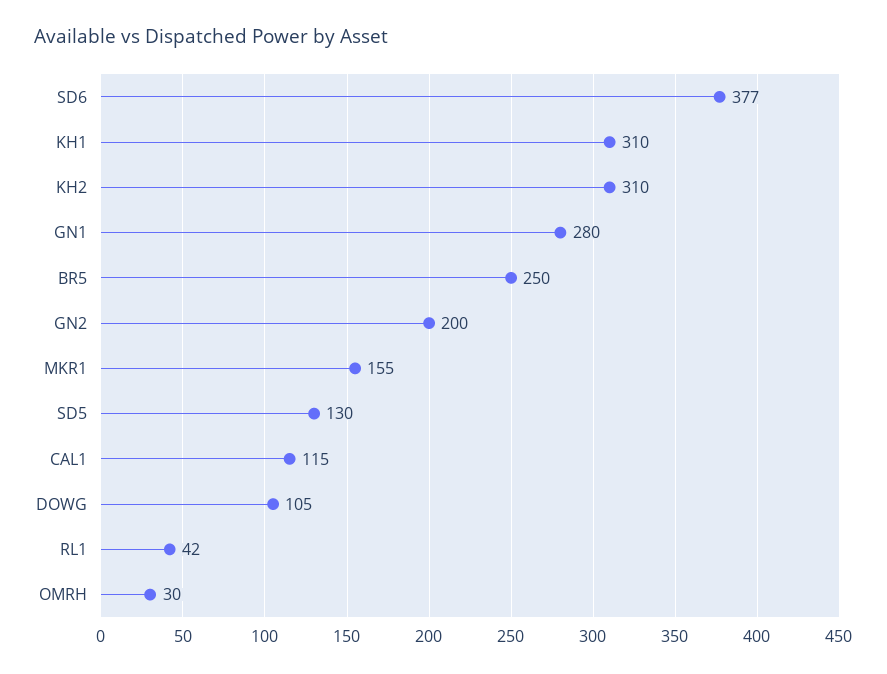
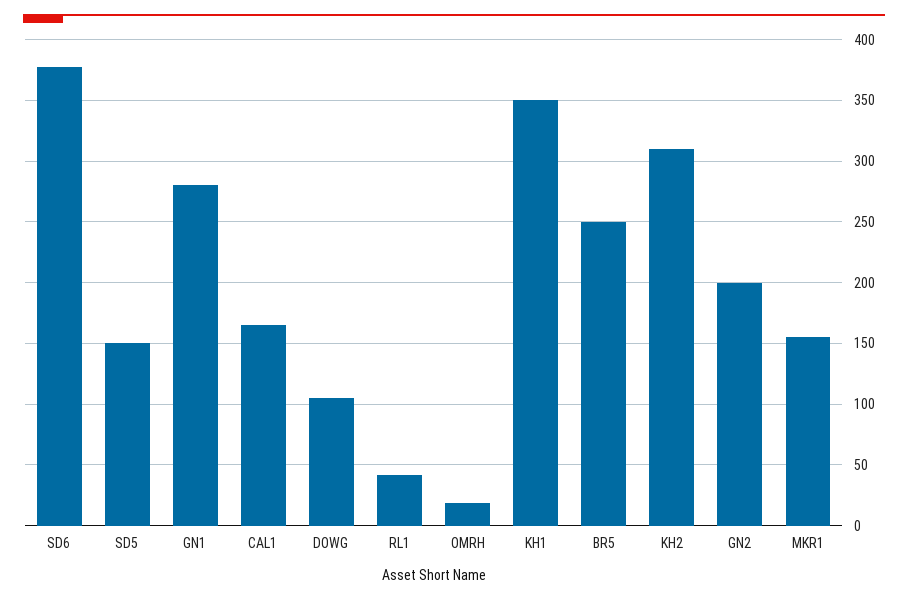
KH1: 310 -> 350
SD5: 130 -> 150
CAL1: 115 -> 165
OMRH: 30 -> 20

